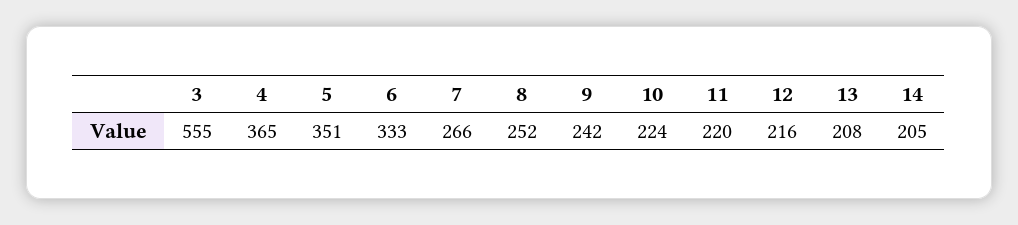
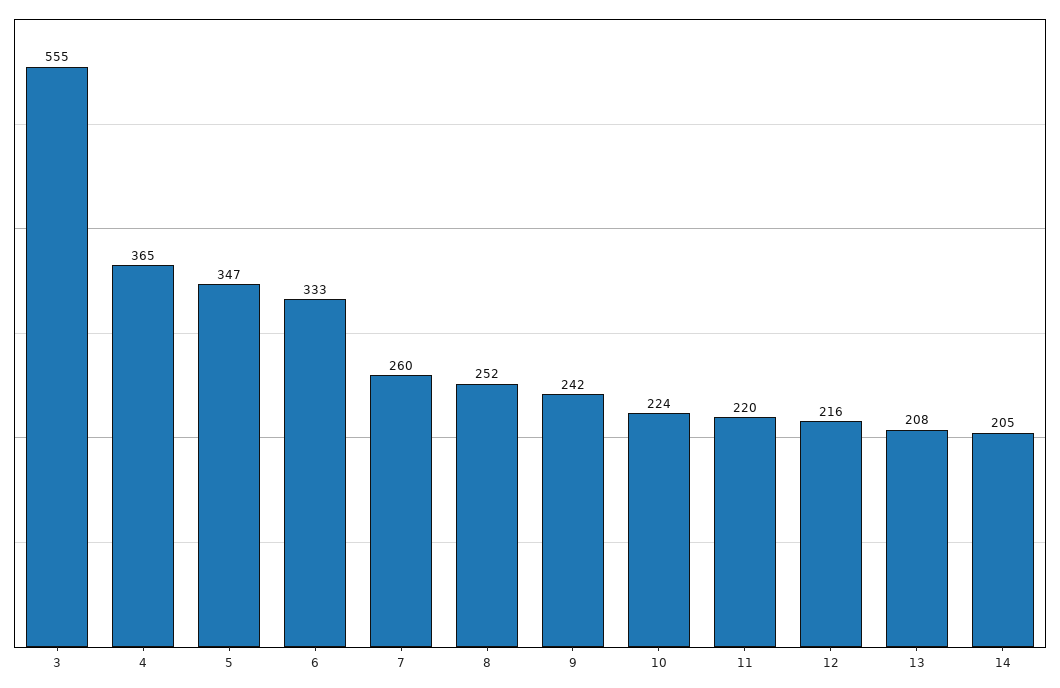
5: 351 -> 347
7: 266 -> 260

